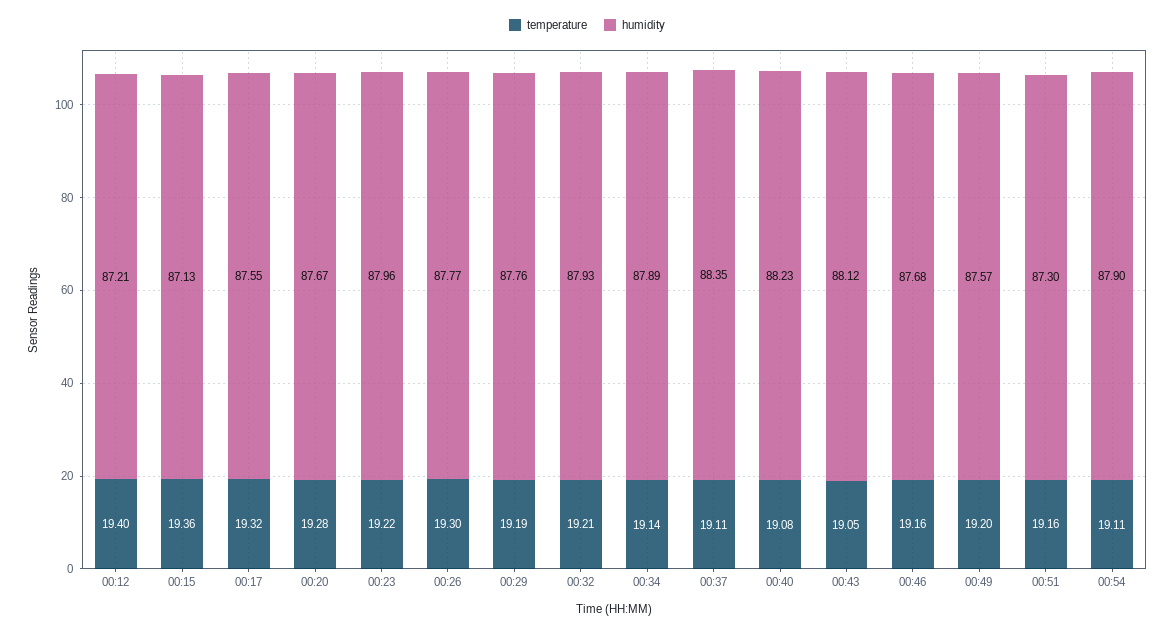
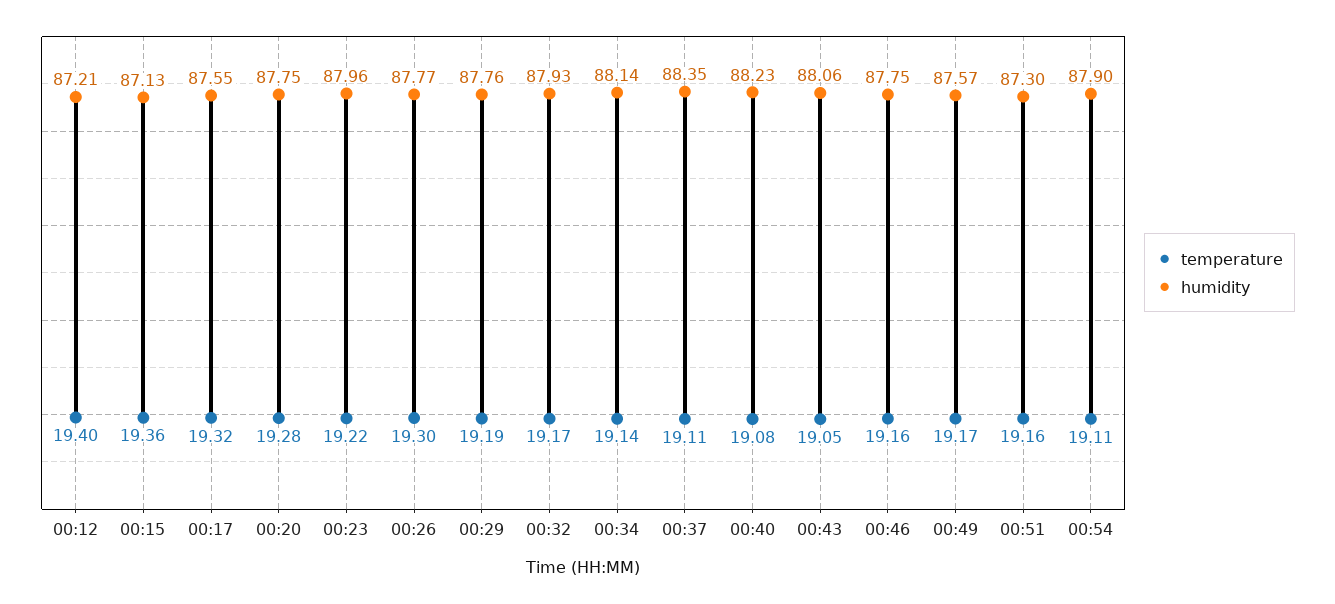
humidity, 00:20: 87.67 -> 87.75
temperature, 00:32: 19.21 -> 19.17
humidity, 00:34: 87.89 -> 88.14
humidity, 00:43: 88.12 -> 88.06
humidity, 00:46: 87.68 -> 87.75
temperature, 00:49: 19.2 -> 19.17

